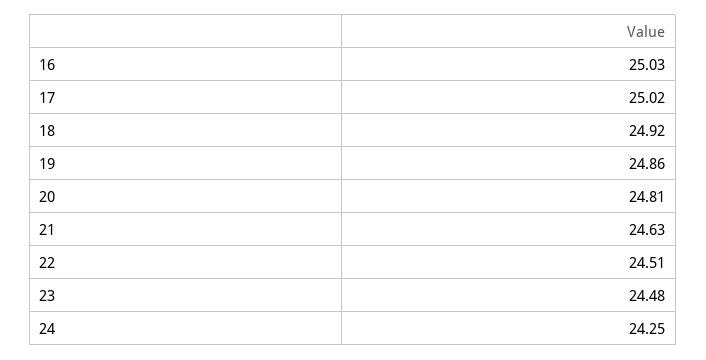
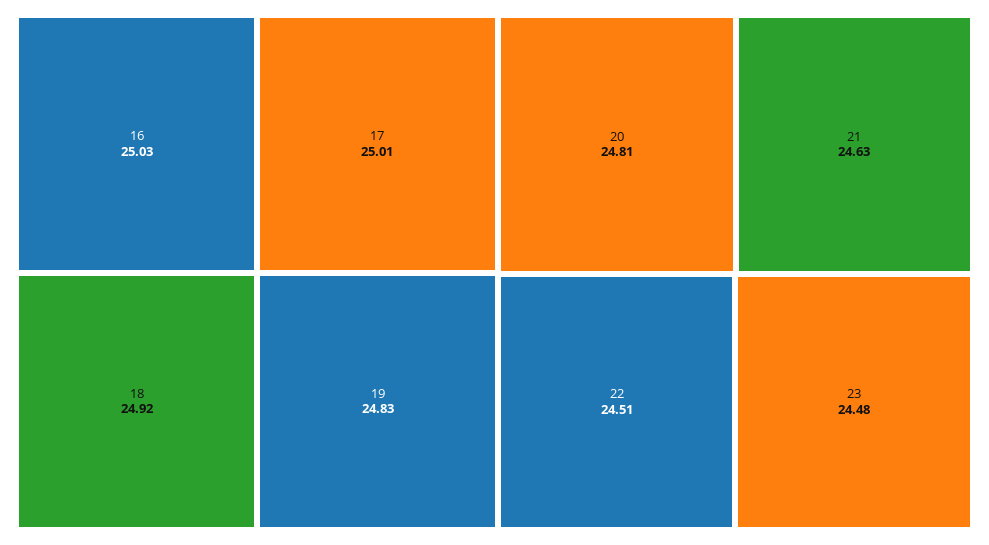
17: 25.02 -> 25.01
19: 24.86 -> 24.83
24: 24.25 -> none

